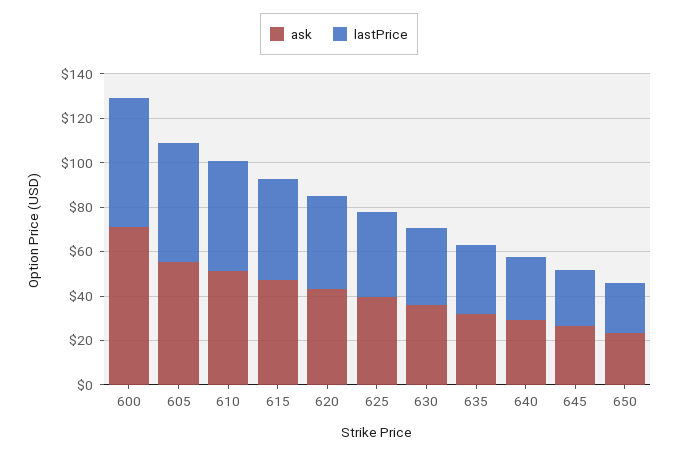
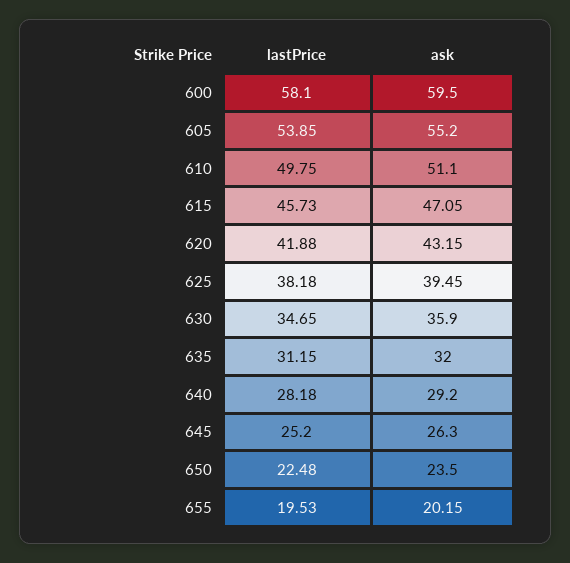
ask, 600: 70 -> 59.5
lastPrice, 655: none -> 19.53
ask, 655: none -> 20.15

